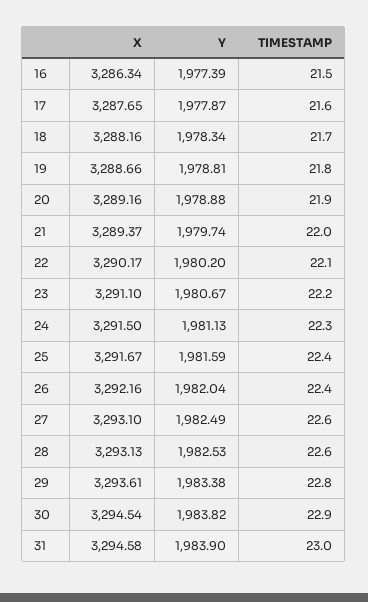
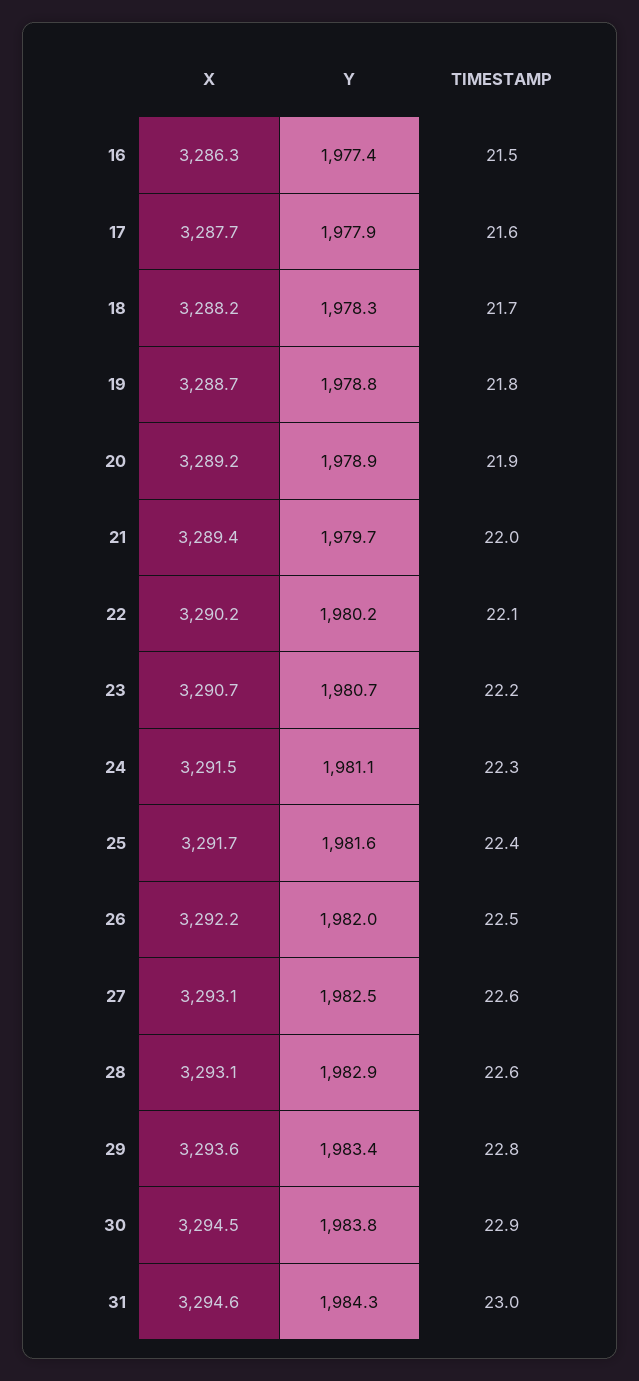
X, 23: 3291.1 -> 3290.7
TIMESTAMP, 26: 22.4 -> 22.5
Y, 28: 1982.53 -> 1982.9
Y, 31: 1983.9 -> 1984.3

